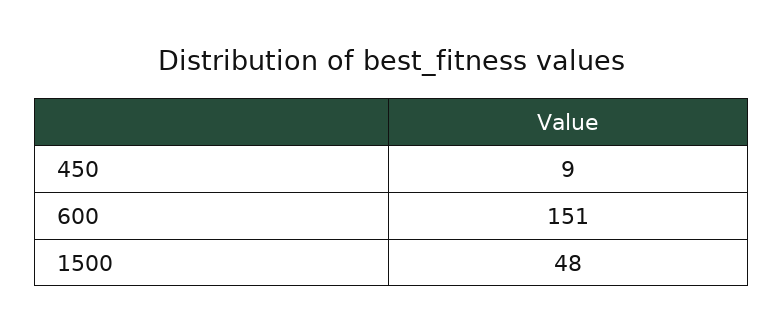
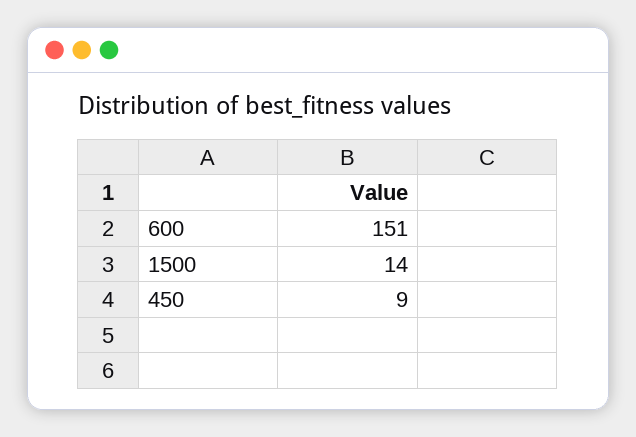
1500: 48 -> 14

